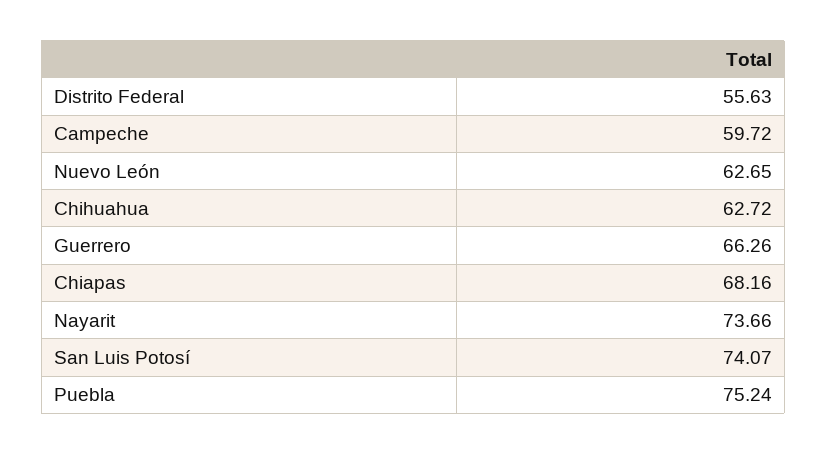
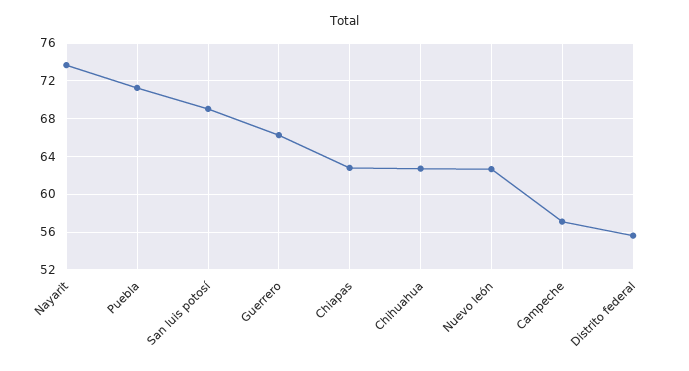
Campeche: 59.72 -> 57
Chiapas: 68.16 -> 63
San Luis Potosí: 74.07 -> 69
Puebla: 75.24 -> 71

